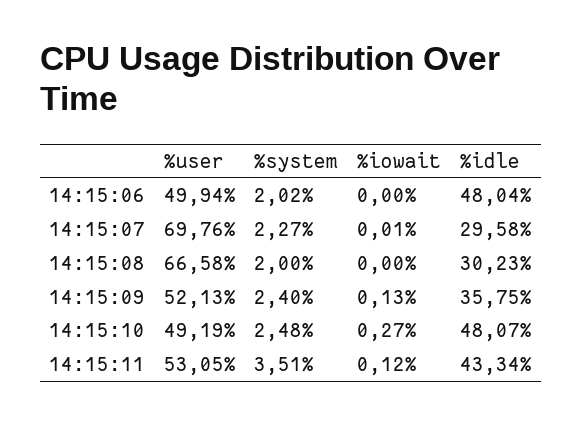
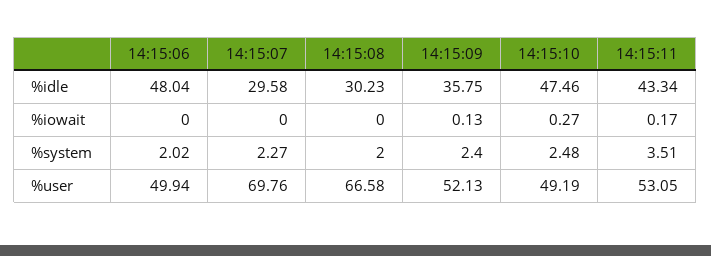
%iowait, 14:15:07: 0.01 -> 0
%idle, 14:15:10: 48.07 -> 47.46
%iowait, 14:15:11: 0.12 -> 0.17

